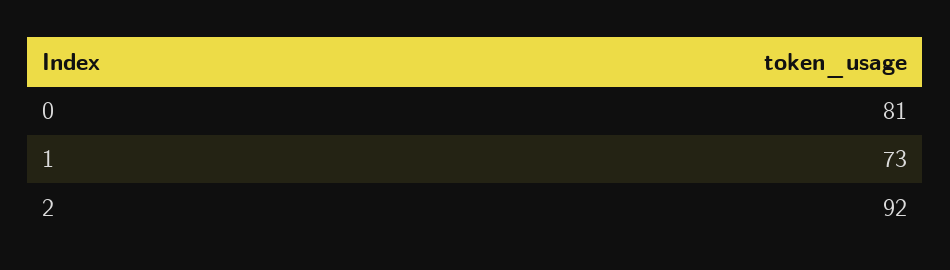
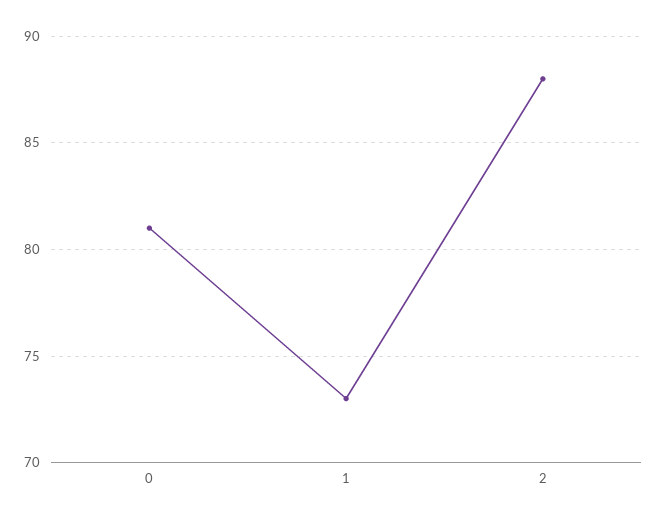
2: 92 -> 88

